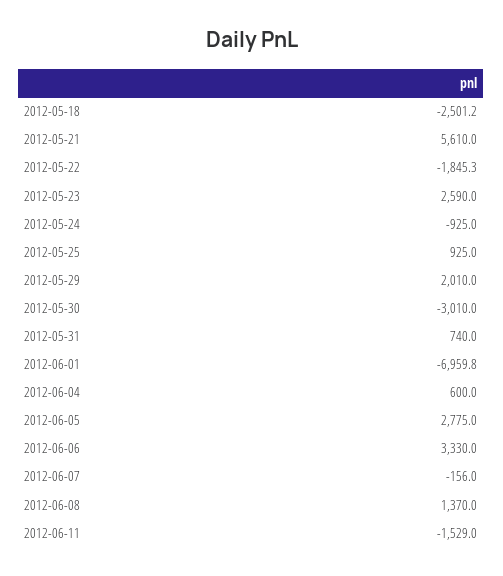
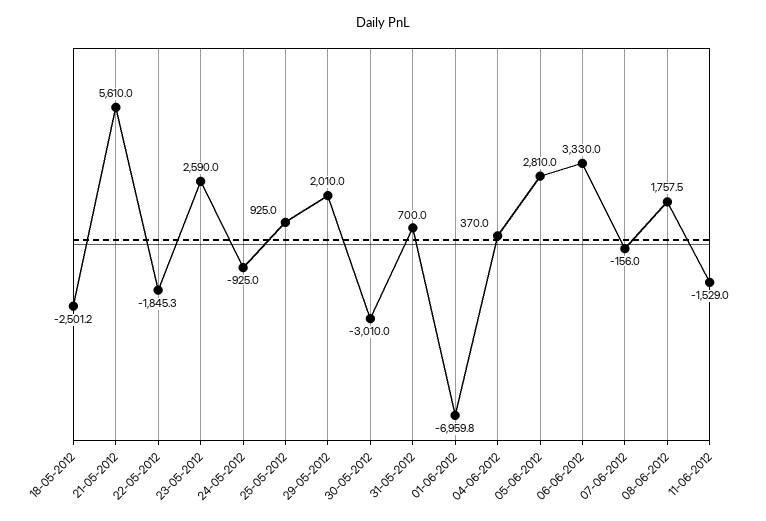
2012-05-31: 740 -> 700
2012-06-04: 600 -> 370
2012-06-05: 2775 -> 2810
2012-06-08: 1370 -> 1757.5

